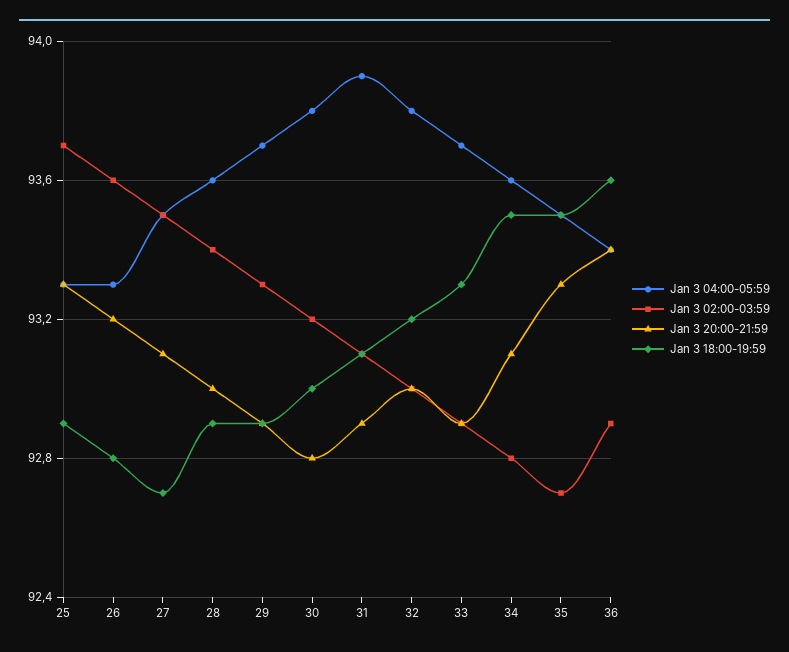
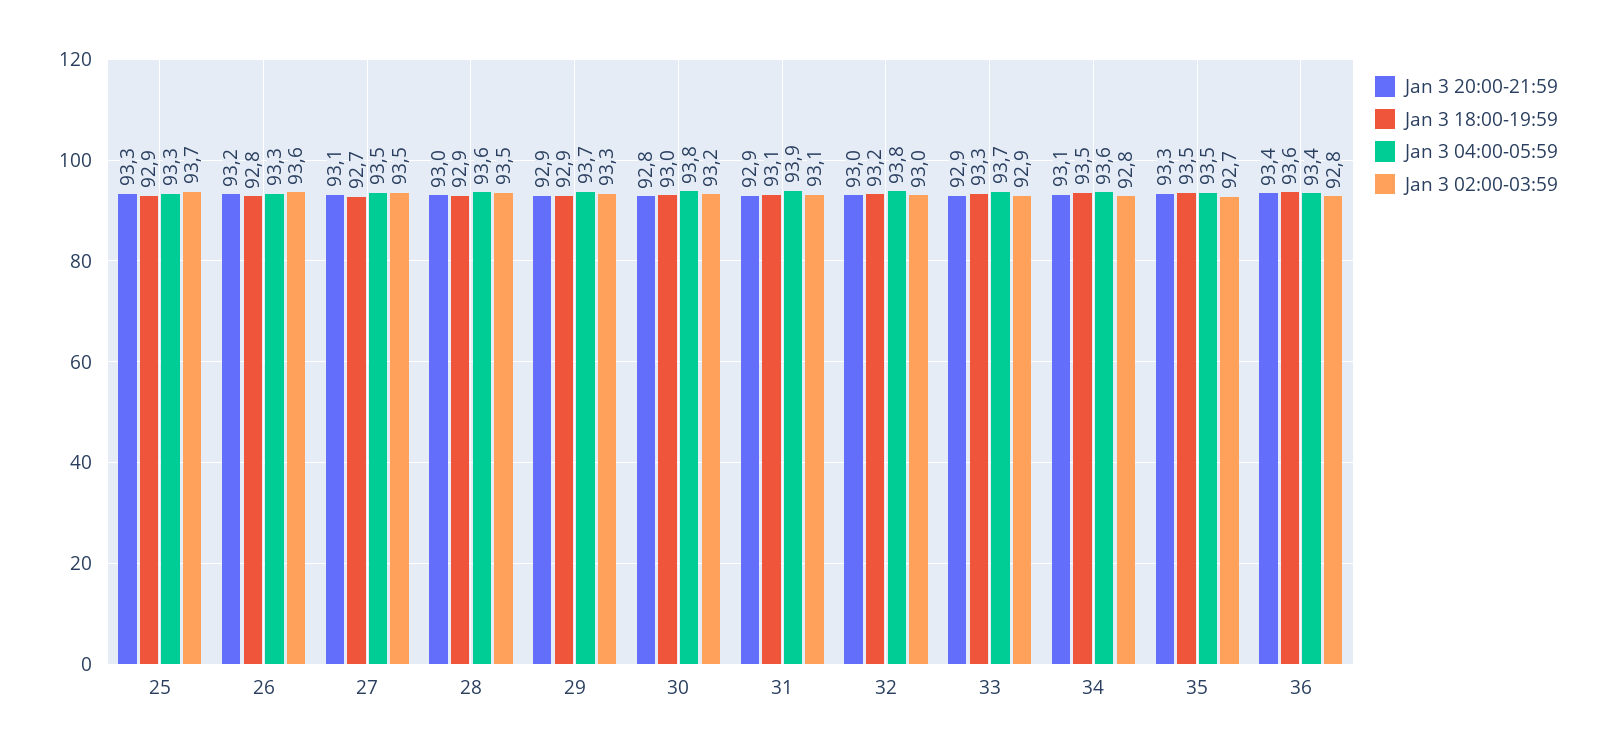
Jan 3 02:00-03:59, 28: 93.4 -> 93.5
Jan 3 02:00-03:59, 36: 92.9 -> 92.8

